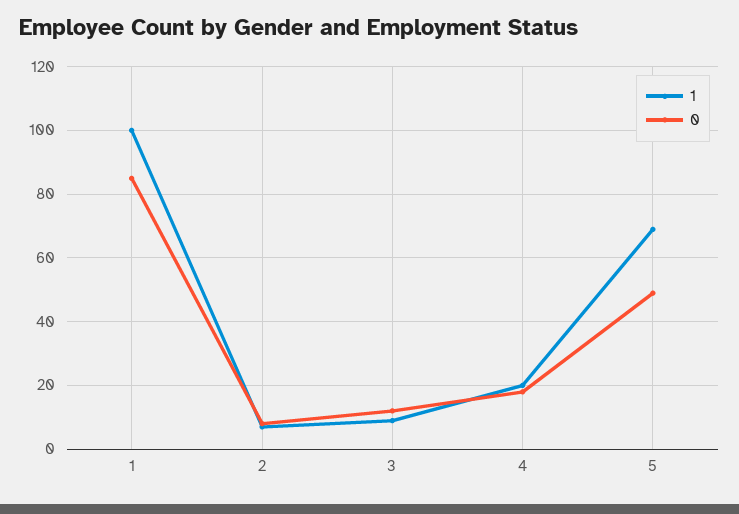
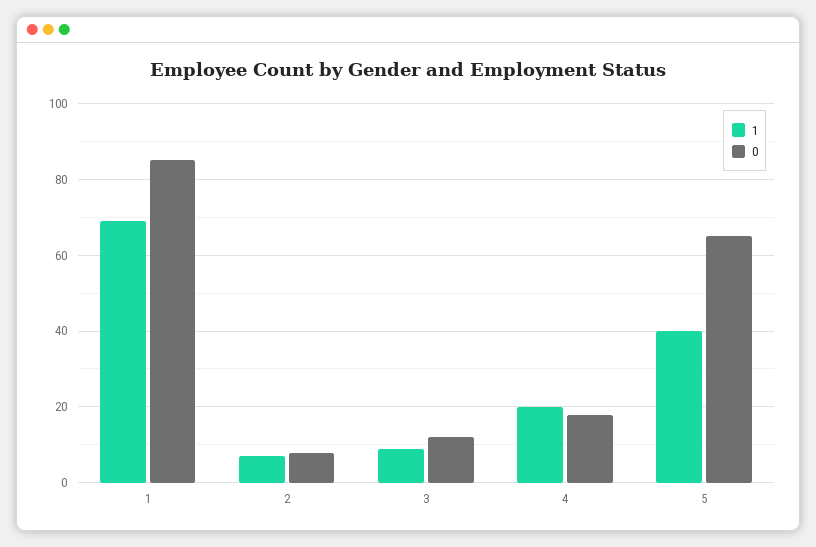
1, 1: 100 -> 70
1, 5: 70 -> 40
0, 5: 50 -> 65

